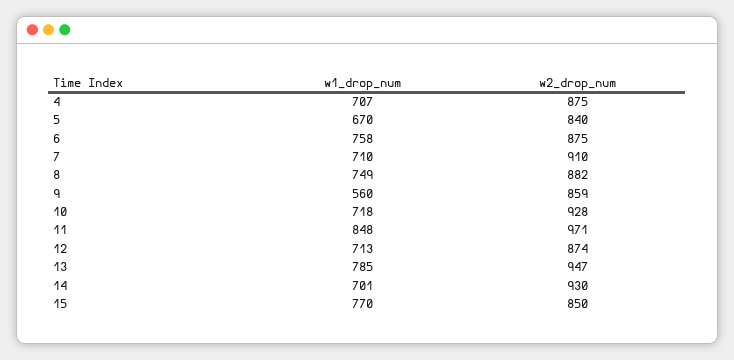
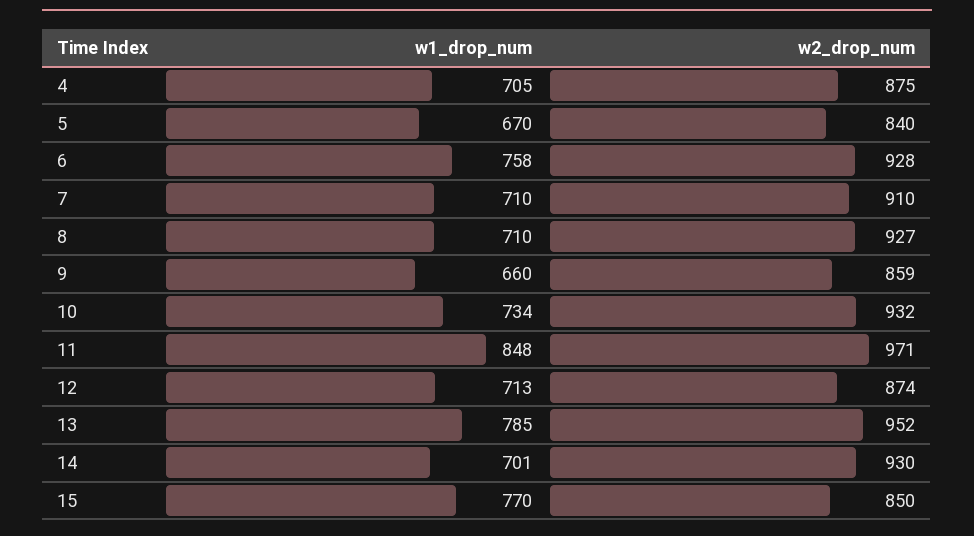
w1_drop_num, 4: 707 -> 705
w2_drop_num, 6: 875 -> 928
w1_drop_num, 8: 749 -> 710
w2_drop_num, 8: 882 -> 927
w1_drop_num, 9: 560 -> 660
w1_drop_num, 10: 718 -> 734
w2_drop_num, 10: 928 -> 932
w2_drop_num, 13: 947 -> 952

